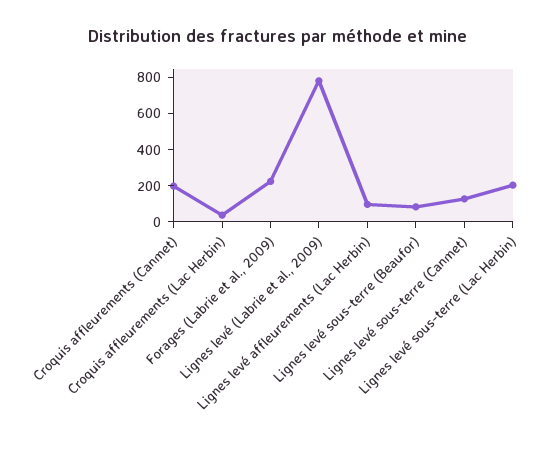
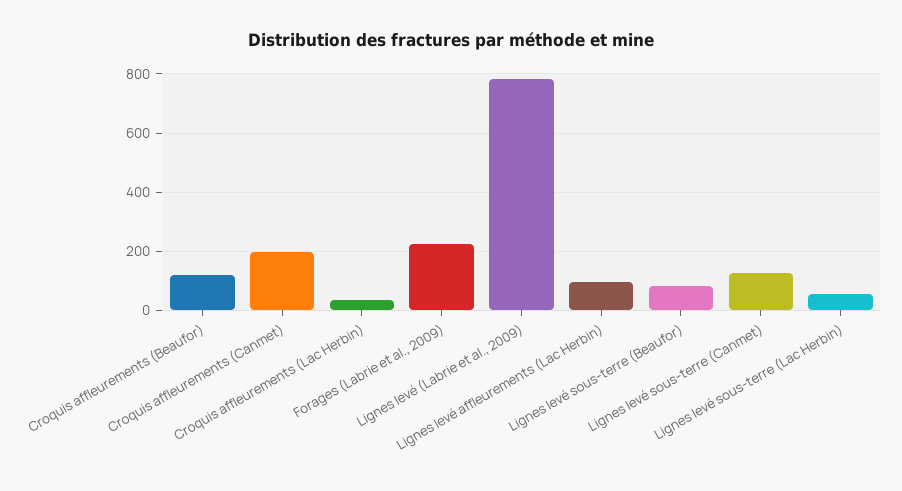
Lignes levé sous-terre (Lac Herbin): 200 -> 50
Croquis affleurements (Beaufor): none -> 125

